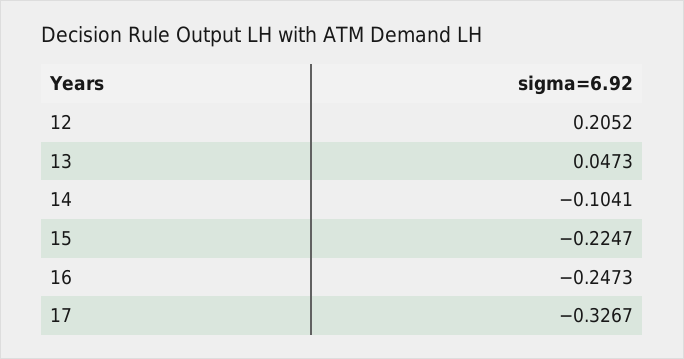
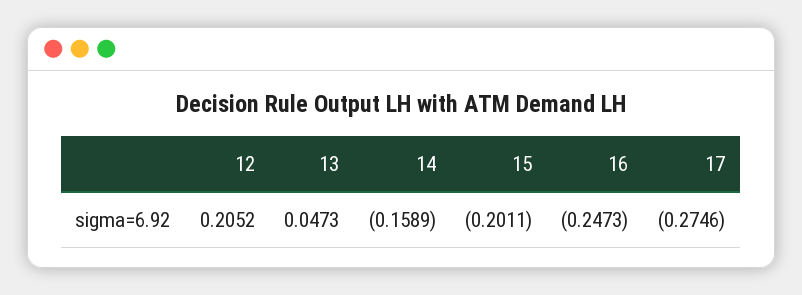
14: -0.1041 -> -0.1589
15: -0.2247 -> -0.2011
17: -0.3267 -> -0.2746

